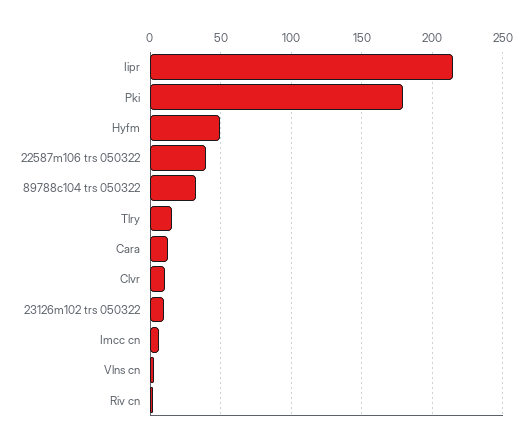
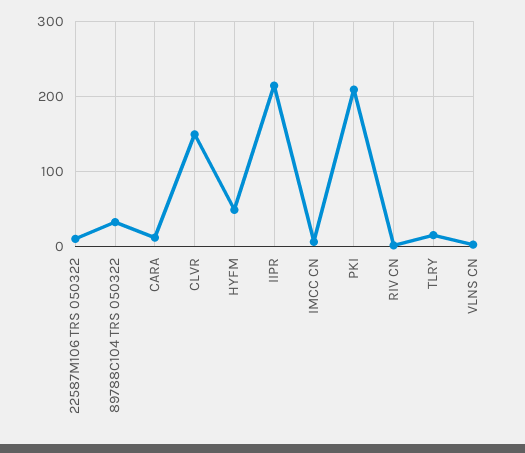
Pki: 180 -> 210
22587m106 trs 050322: 40 -> 10
Clvr: 10 -> 150
23126m102 trs 050322: 10 -> none

